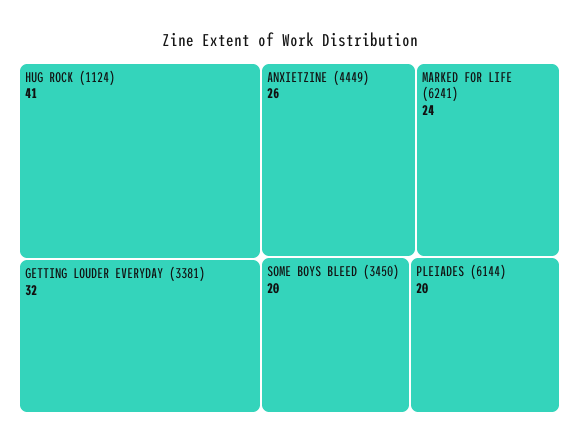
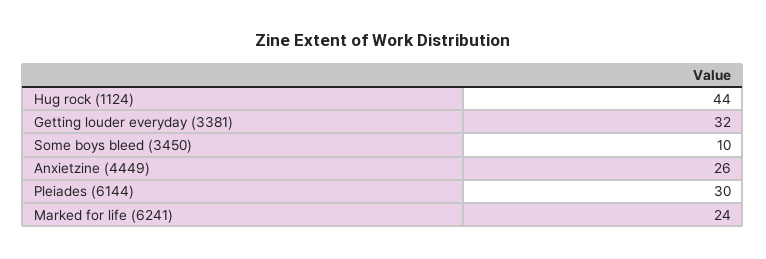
HUG ROCK (1124): 41 -> 44
SOME BOYS BLEED (3450): 20 -> 10
PLEIADES (6144): 20 -> 30

